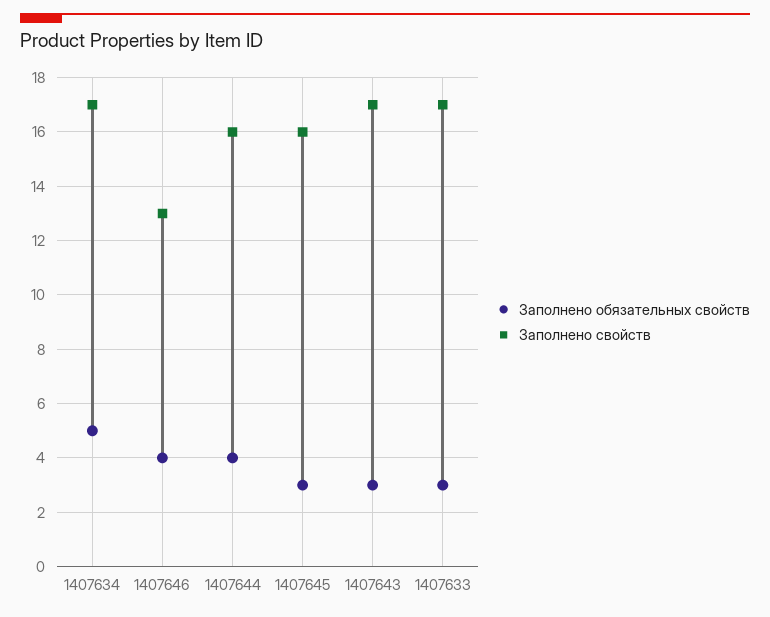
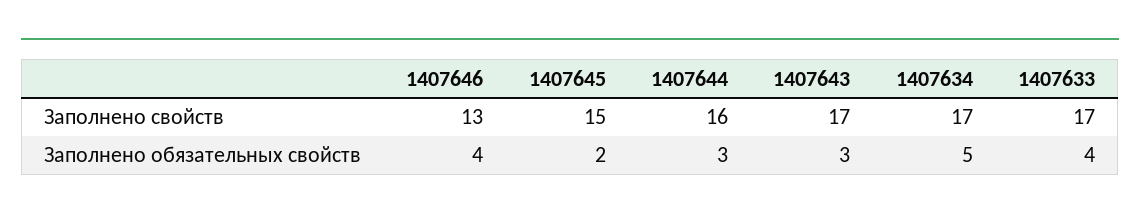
Заполнено обязательных свойств, 1407644: 4 -> 3
Заполнено обязательных свойств, 1407645: 3 -> 2
Заполнено свойств, 1407645: 16 -> 15
Заполнено обязательных свойств, 1407633: 3 -> 4

